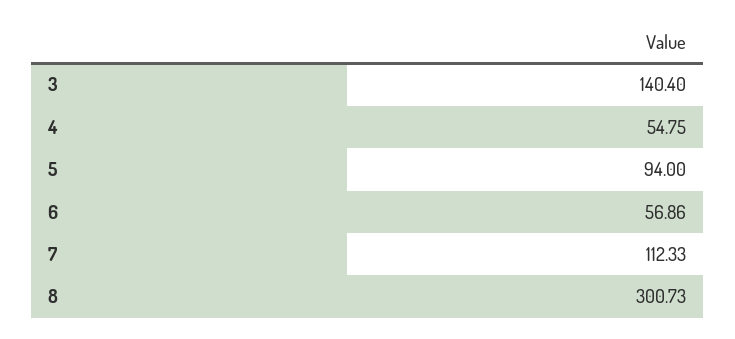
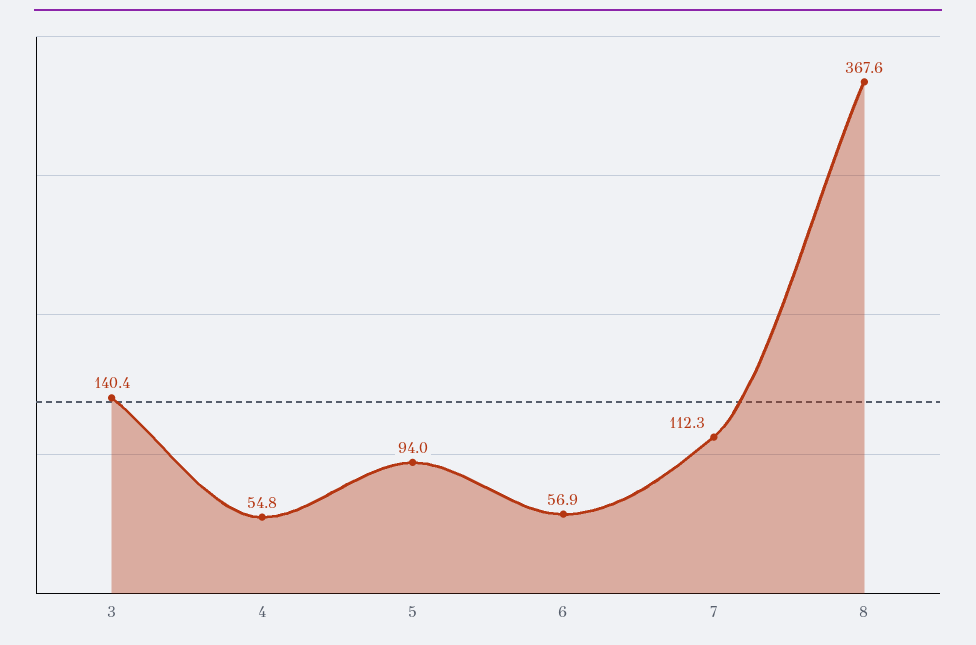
8: 300.73 -> 367.6

